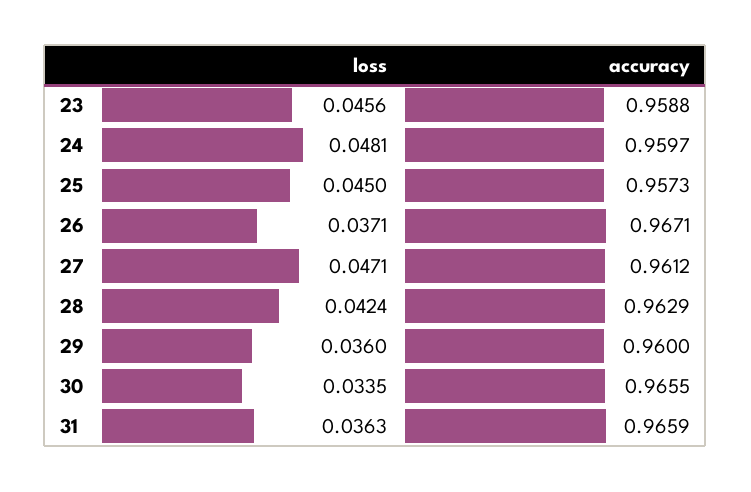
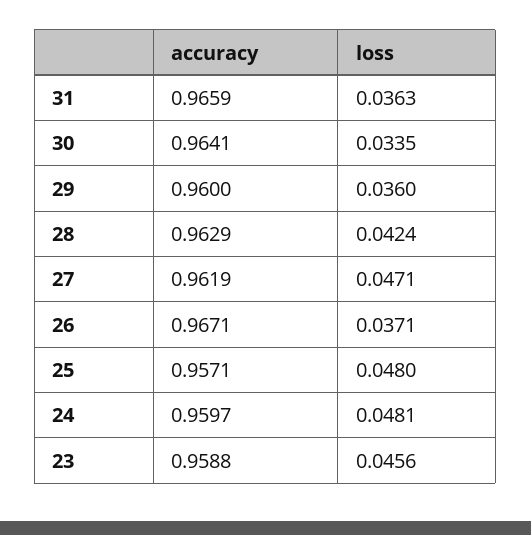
loss, 25: 0.045 -> 0.048
accuracy, 25: 0.9573 -> 0.9571
accuracy, 27: 0.9612 -> 0.9619
accuracy, 30: 0.9655 -> 0.9641

